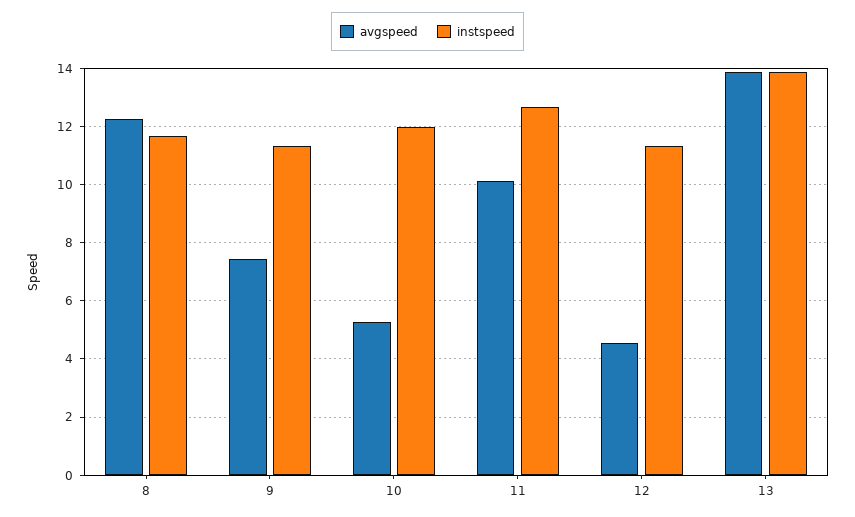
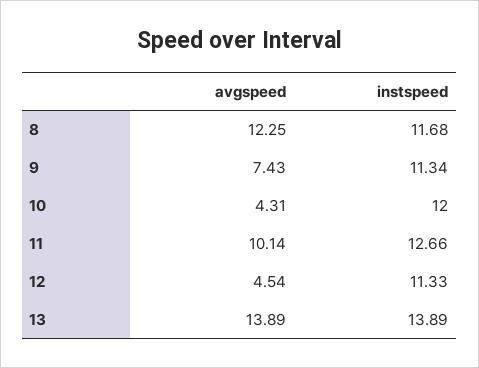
avgspeed, 10: 5.25 -> 4.31

